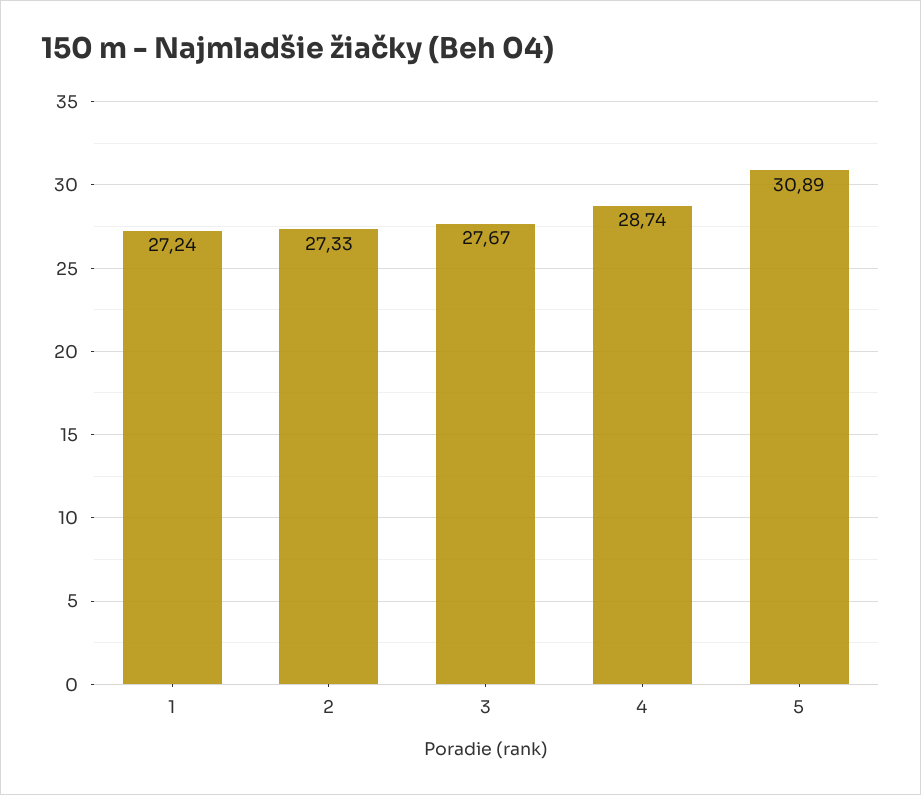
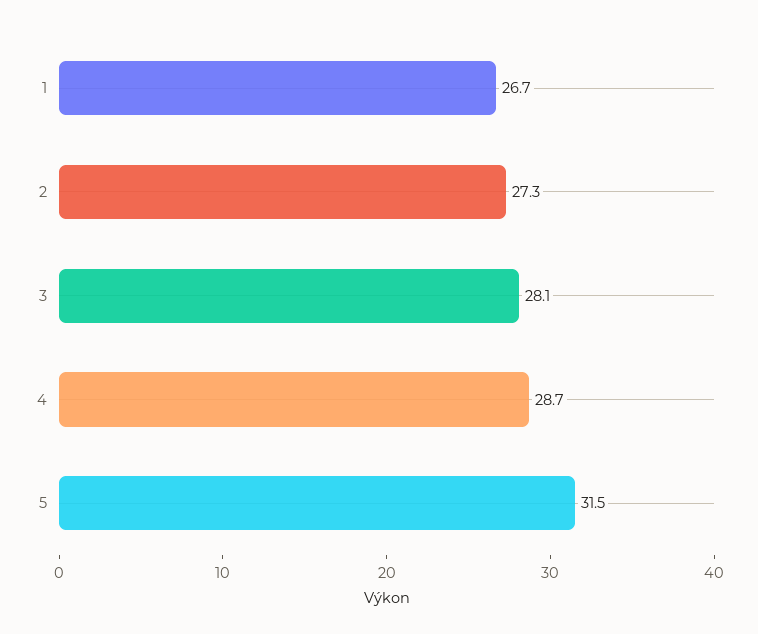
1: 27.24 -> 26.7
3: 27.67 -> 28.1
5: 30.89 -> 31.5

